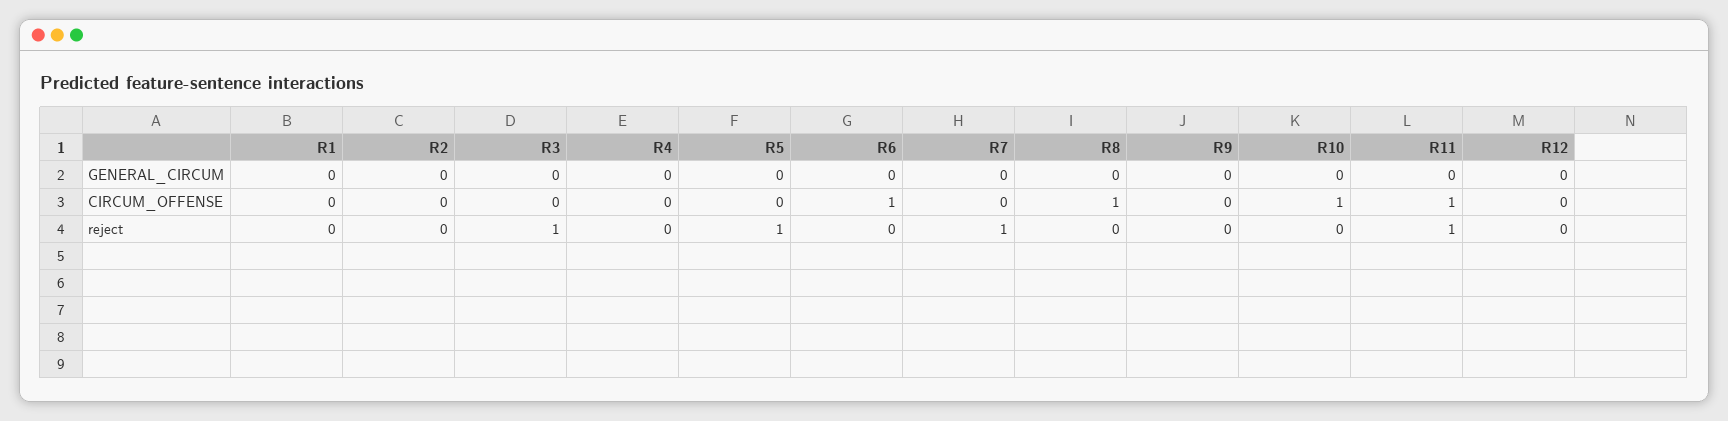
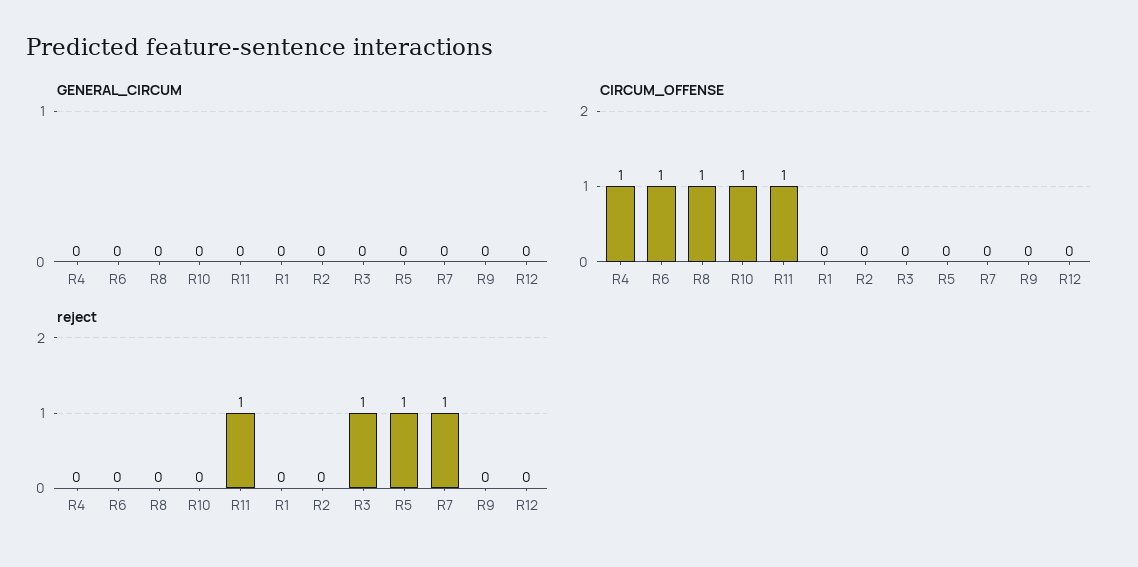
CIRCUM_OFFENSE, R4: 0 -> 1

